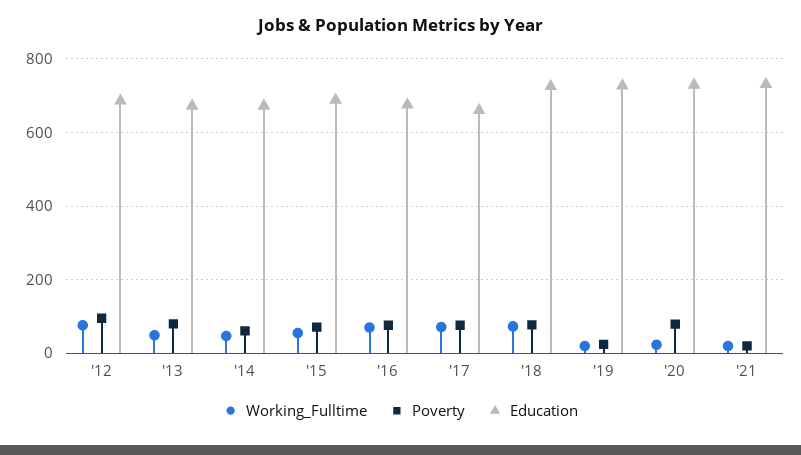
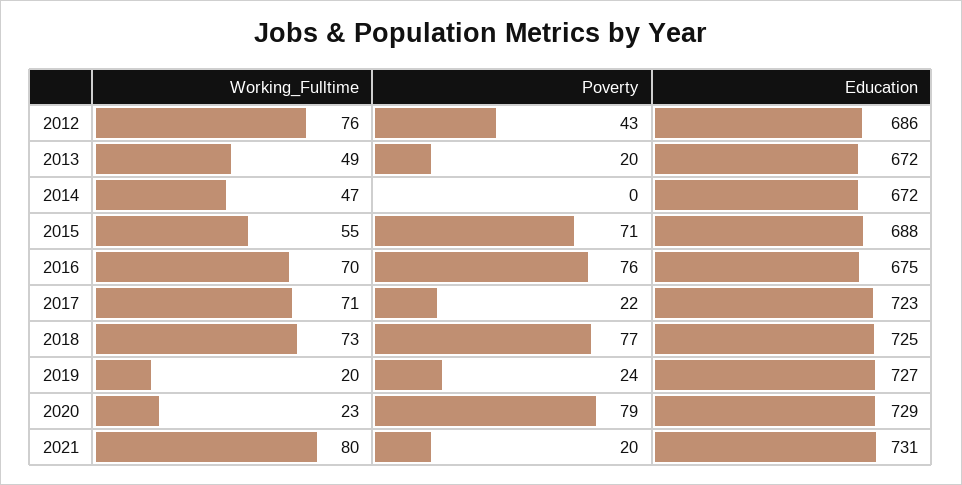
Poverty, '12: 100 -> 43
Poverty, '13: 80 -> 20
Poverty, '14: 60 -> 0
Poverty, '17: 80 -> 22
Education, '17: 660 -> 723
Working_Fulltime, '21: 20 -> 80

